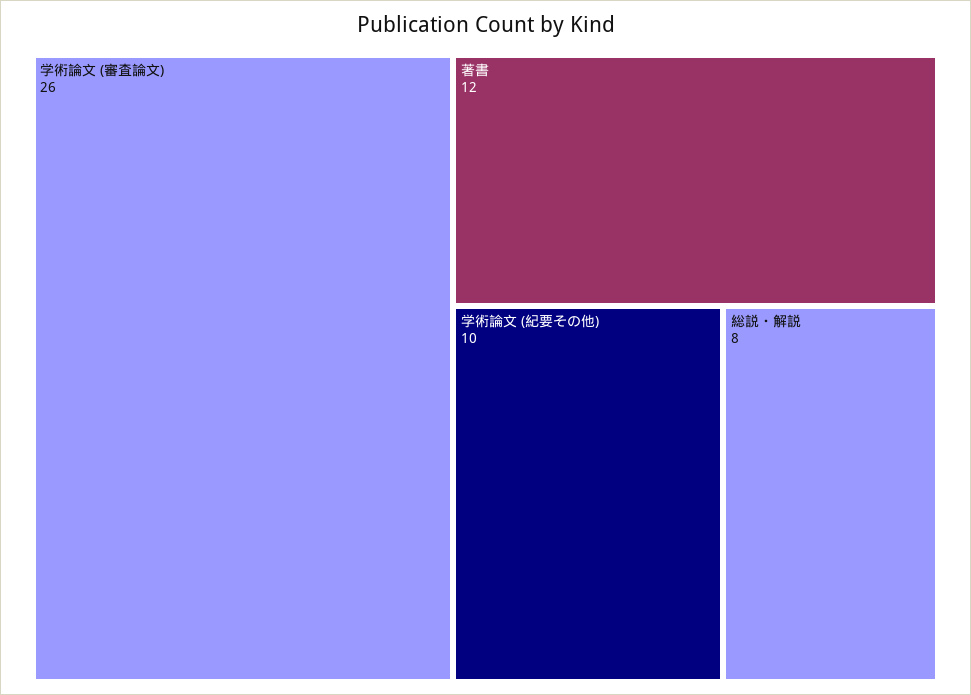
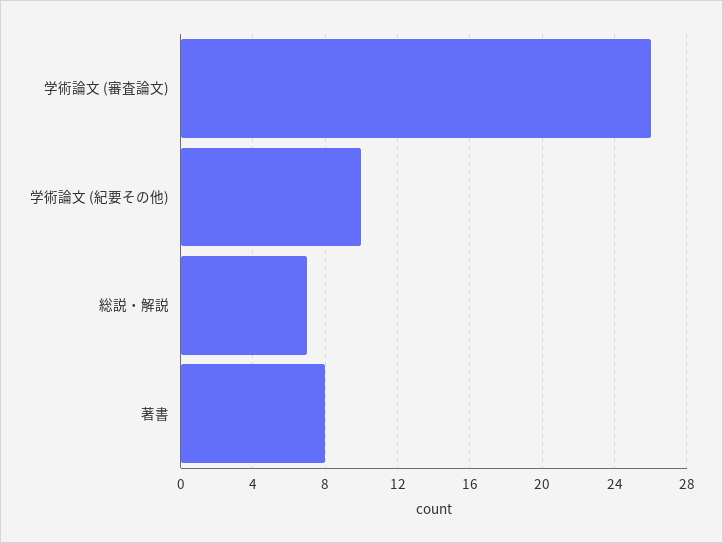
著書: 12 -> 8
総説・解説: 8 -> 7

